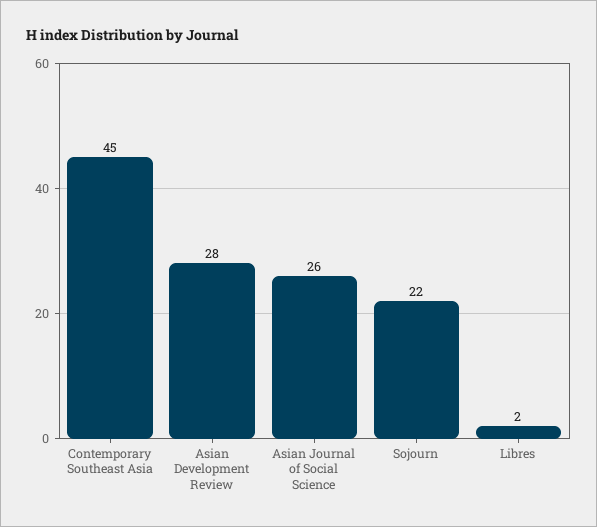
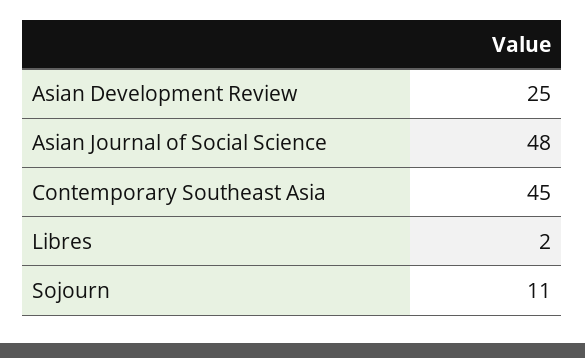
Asian Development Review: 28 -> 25
Asian Journal of Social Science: 26 -> 48
Sojourn: 22 -> 11

